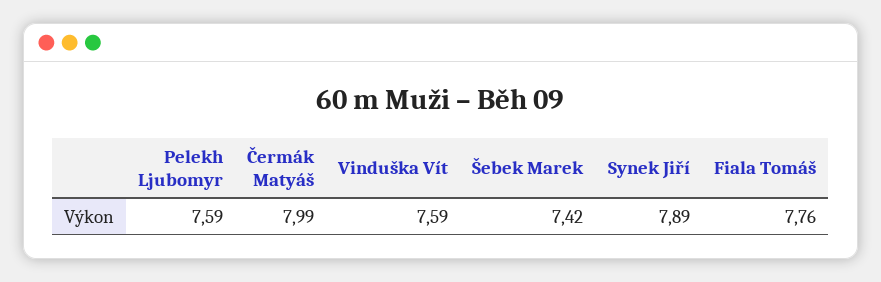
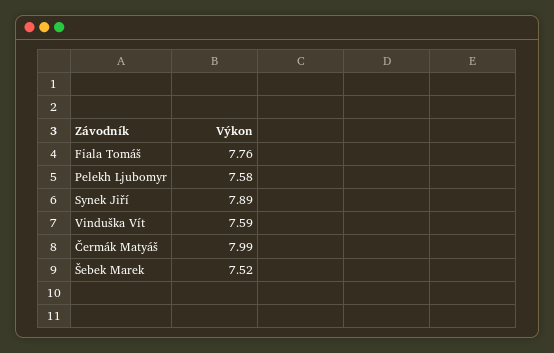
Pelekh Ljubomyr: 7.59 -> 7.58
Šebek Marek: 7.42 -> 7.52

